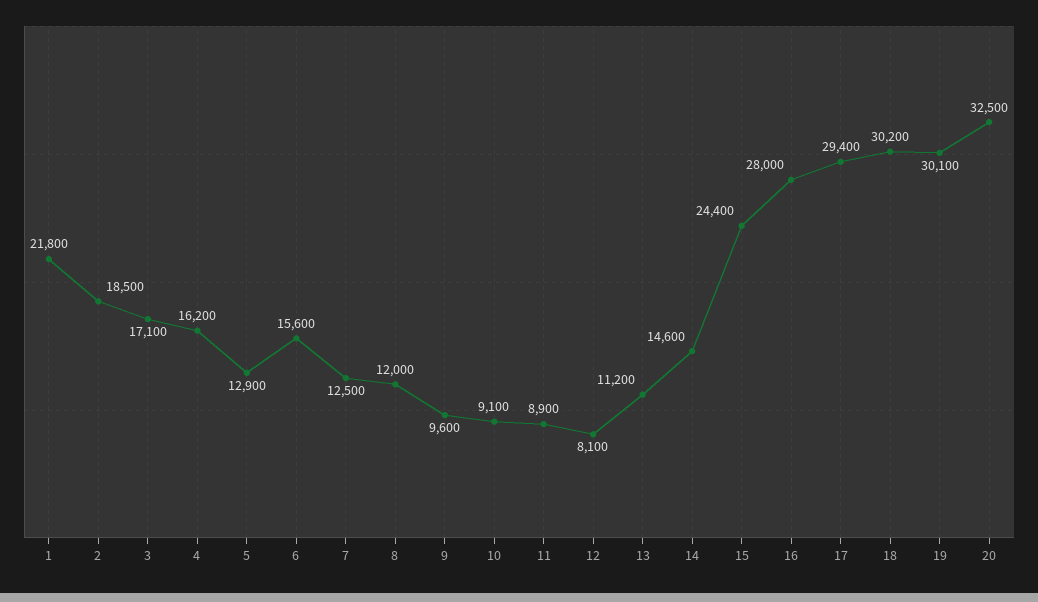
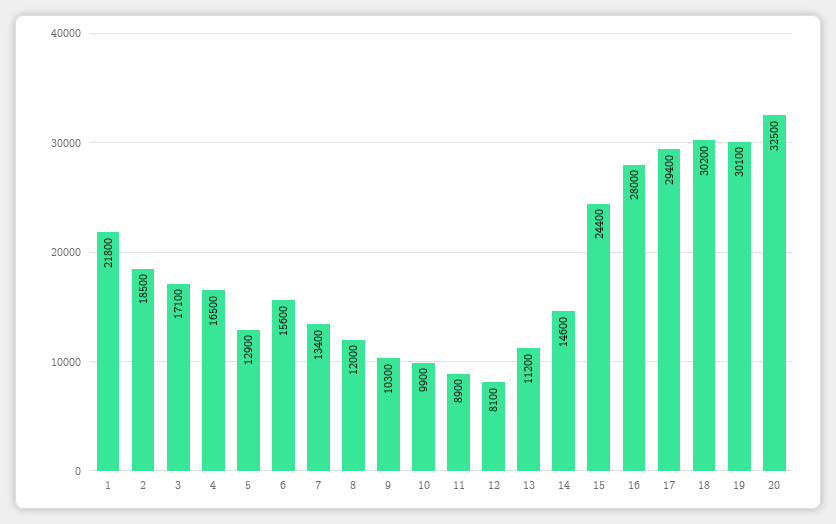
4: 16200 -> 16500
7: 12500 -> 13400
9: 9600 -> 10300
10: 9100 -> 9900

